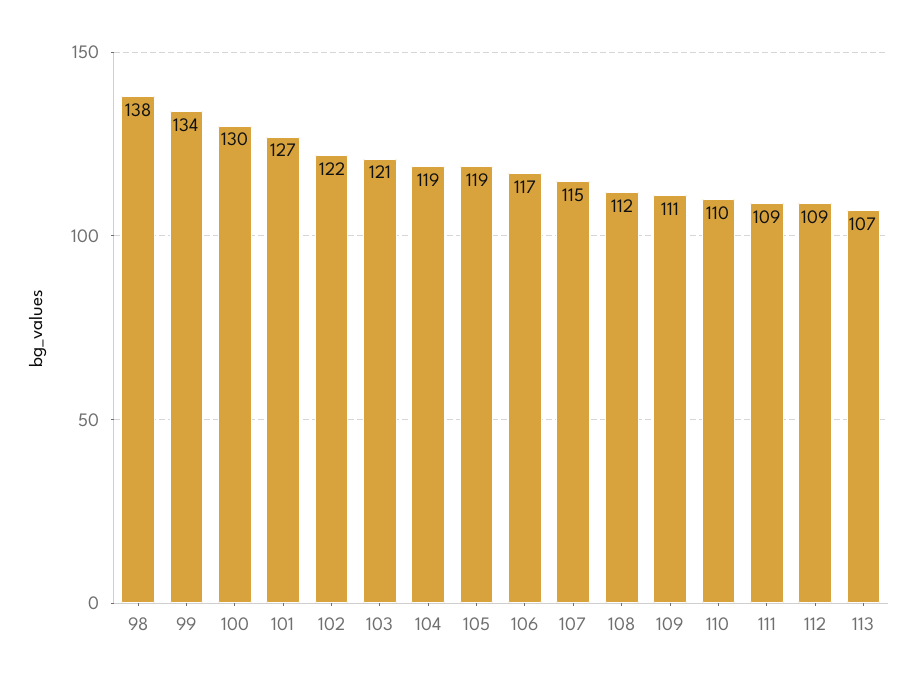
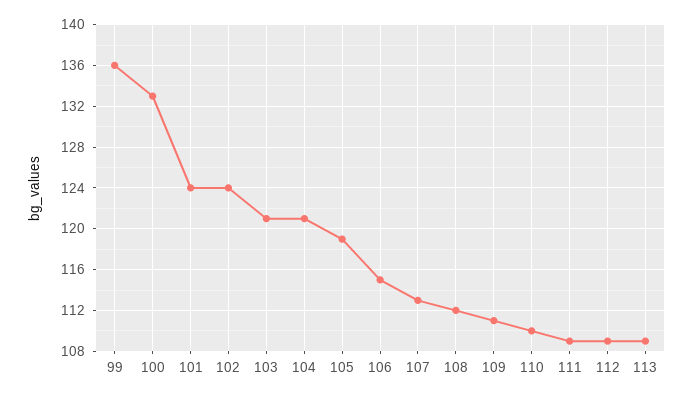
98: 138 -> none
99: 134 -> 136
100: 130 -> 133
101: 127 -> 124
102: 122 -> 124
104: 119 -> 121
106: 117 -> 115
107: 115 -> 113
113: 107 -> 109

